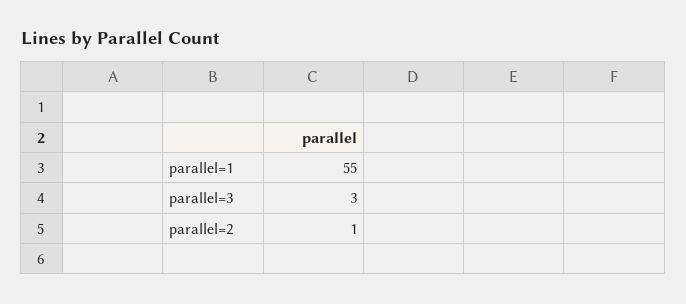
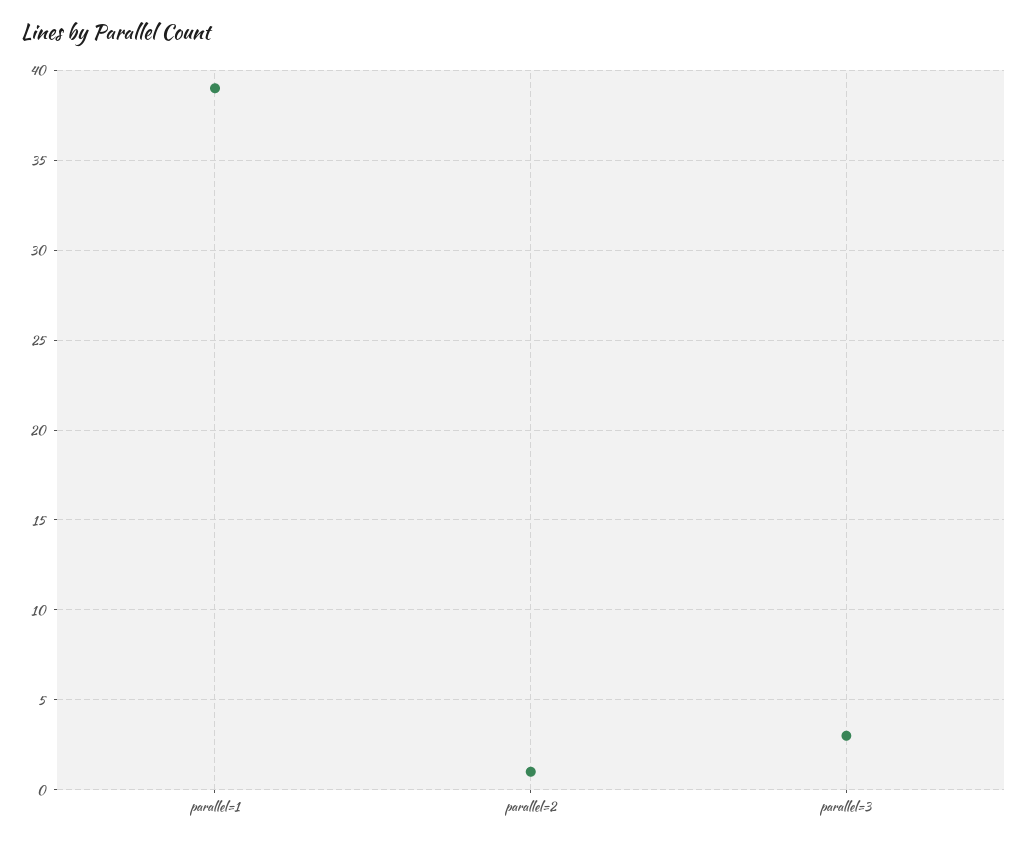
parallel=1: 55 -> 39

